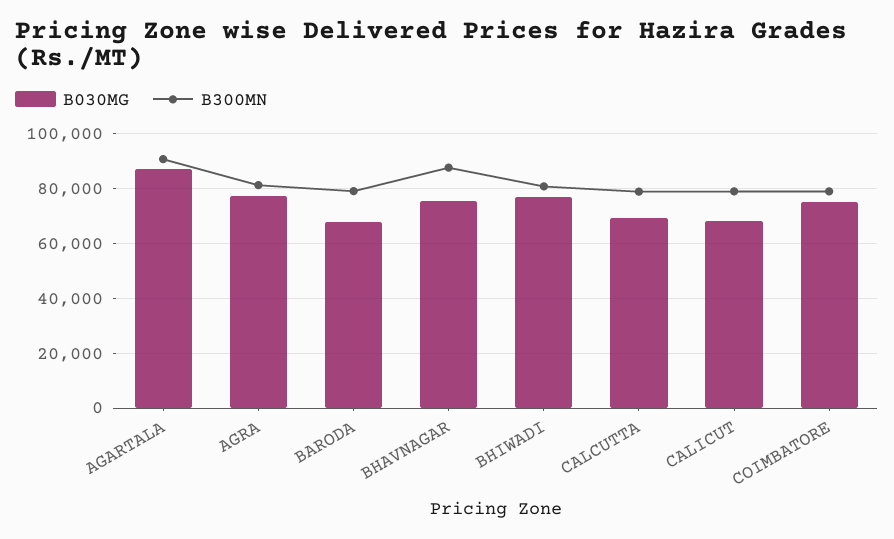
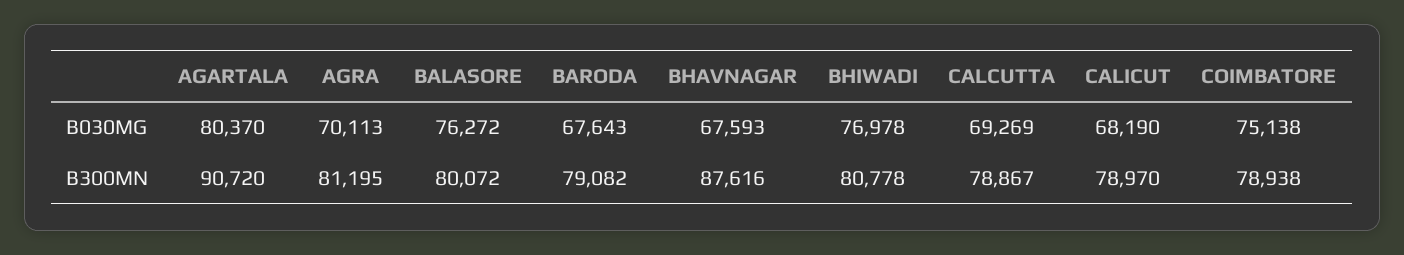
B030MG, AGARTALA: 87500 -> 80370
B030MG, AGRA: 77500 -> 70113
B030MG, BHAVNAGAR: 75000 -> 67593
B030MG, BALASORE: none -> 76272
B300MN, BALASORE: none -> 80072

